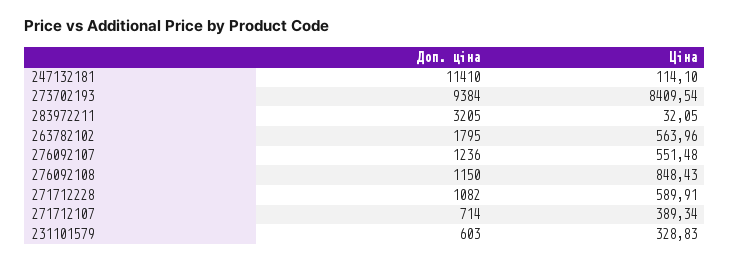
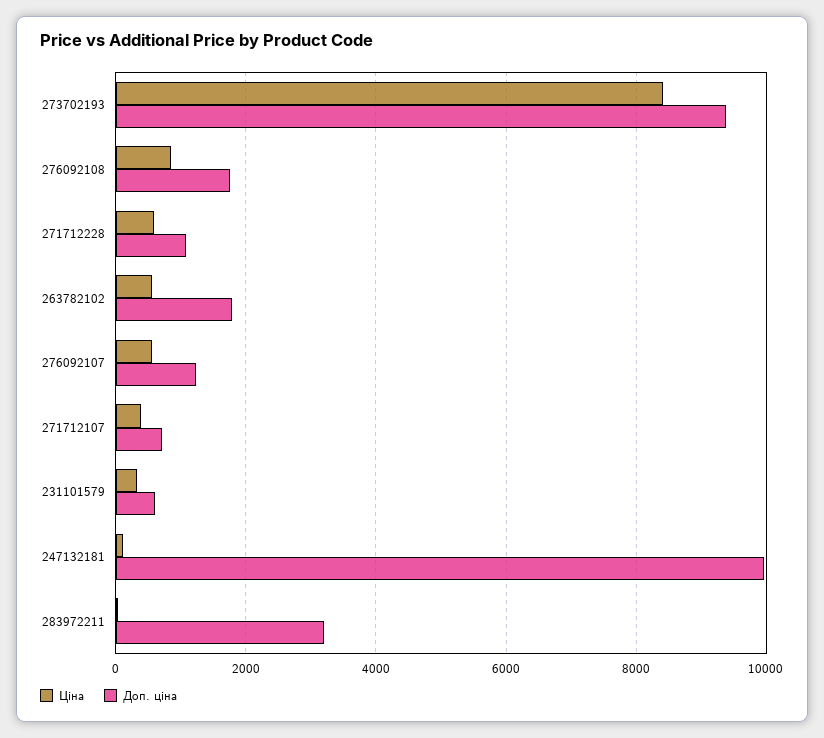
Доп. ціна, 247132181: 11410 -> 10000
Доп. ціна, 276092108: 1150 -> 1800

